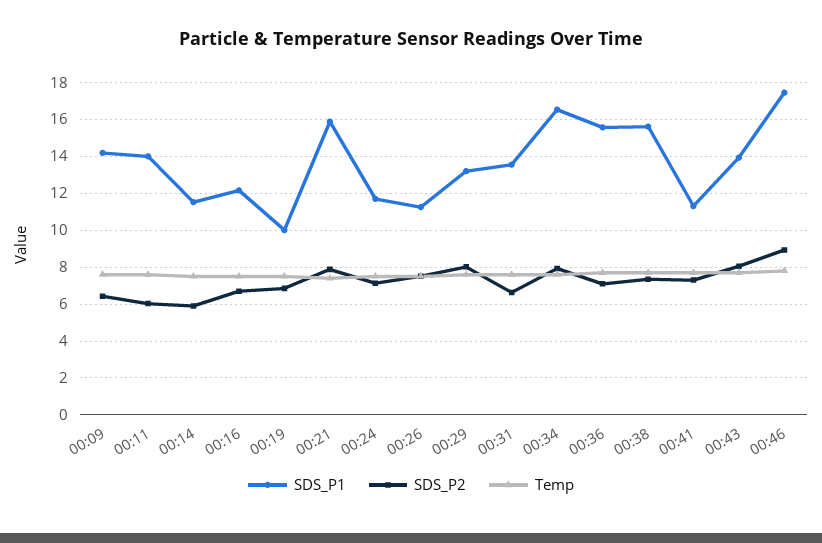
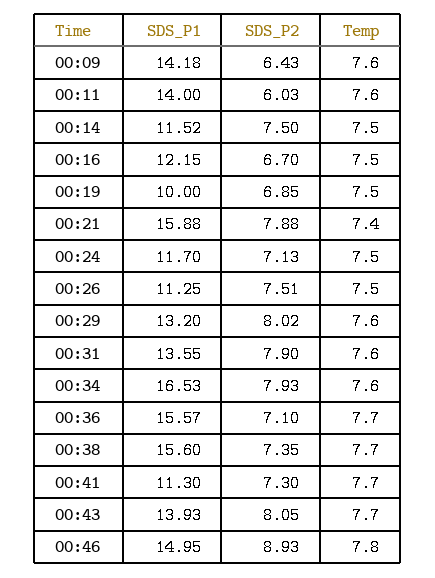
SDS_P2, 00:14: 6 -> 7.5
SDS_P2, 00:31: 6.5 -> 7.9
SDS_P1, 00:46: 17.5 -> 14.95

